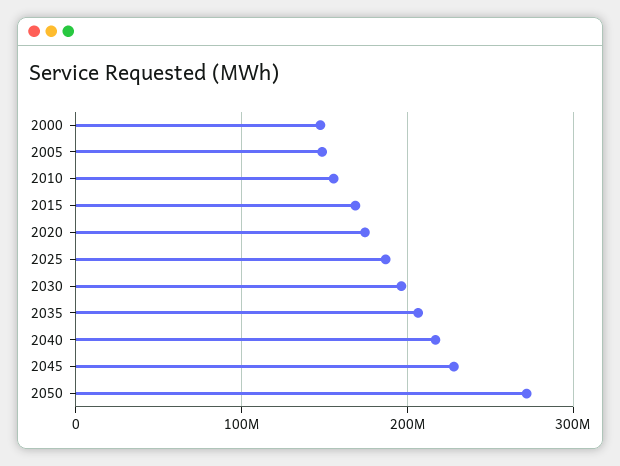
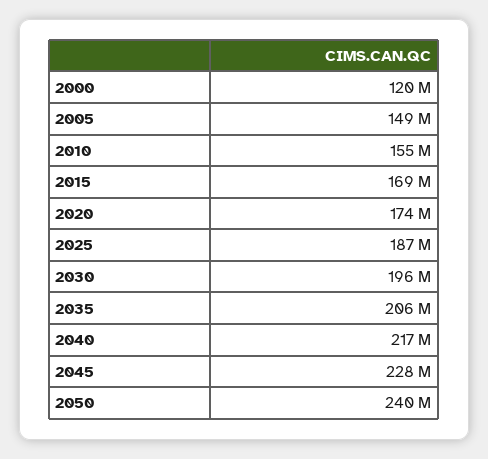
2000: 150000000 -> 120000000
2050: 270000000 -> 240000000

